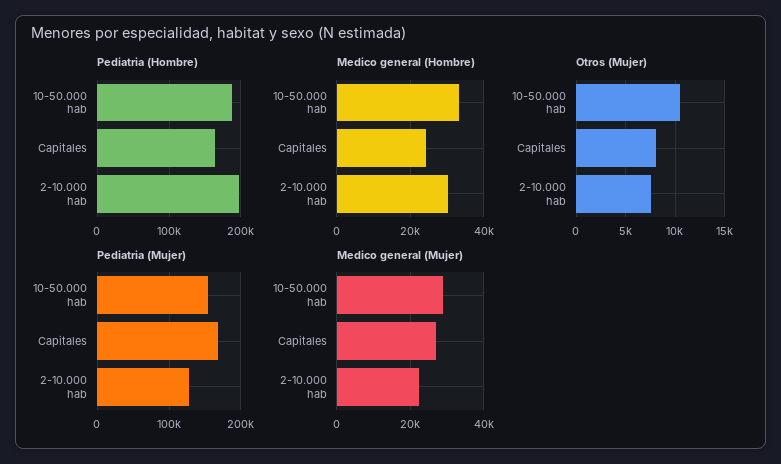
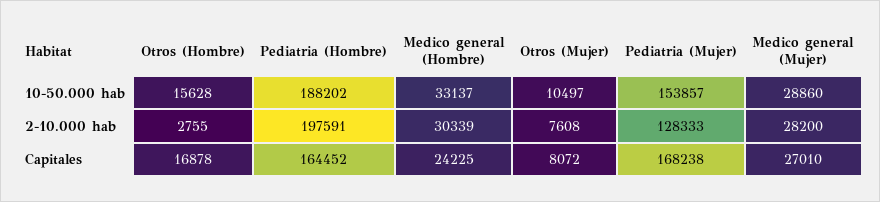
Medico general (Mujer), 2-10.000 hab: 22000 -> 28200
Otros (Hombre), 10-50.000 hab: none -> 15628
Otros (Hombre), 2-10.000 hab: none -> 2755
Otros (Hombre), Capitales: none -> 16878

